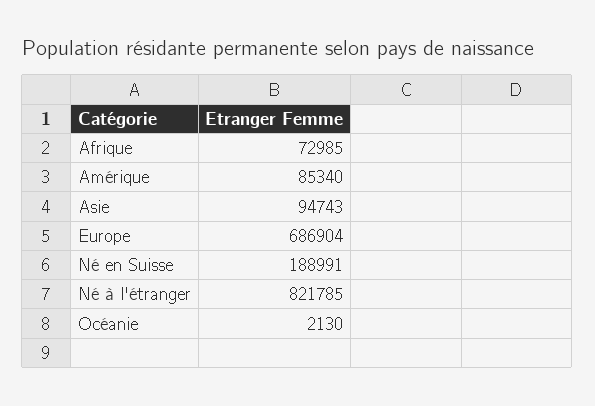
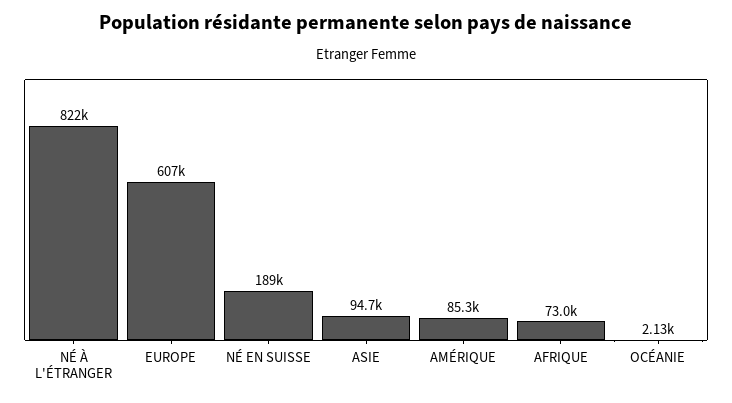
Europe: 686904 -> 607000

